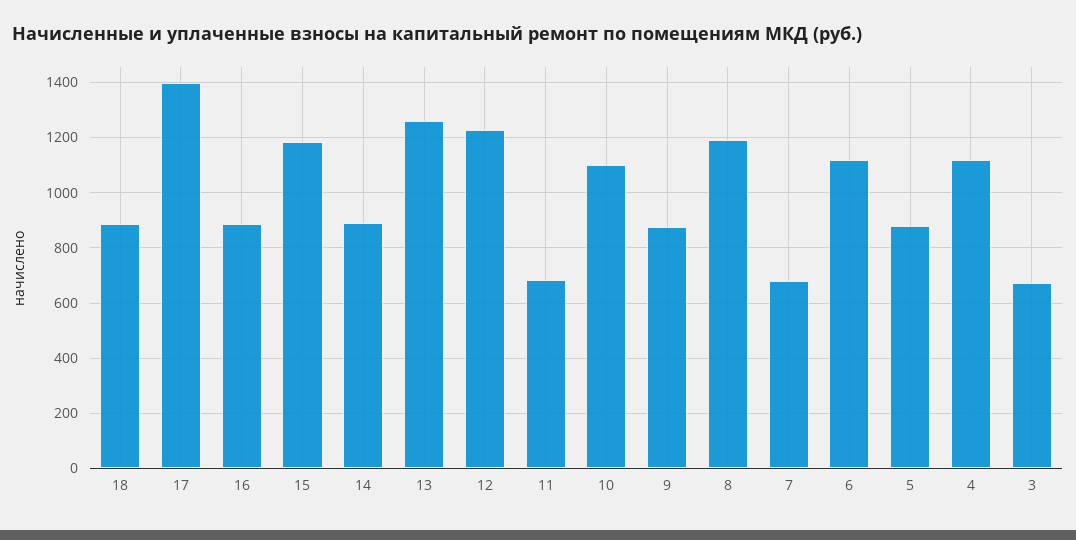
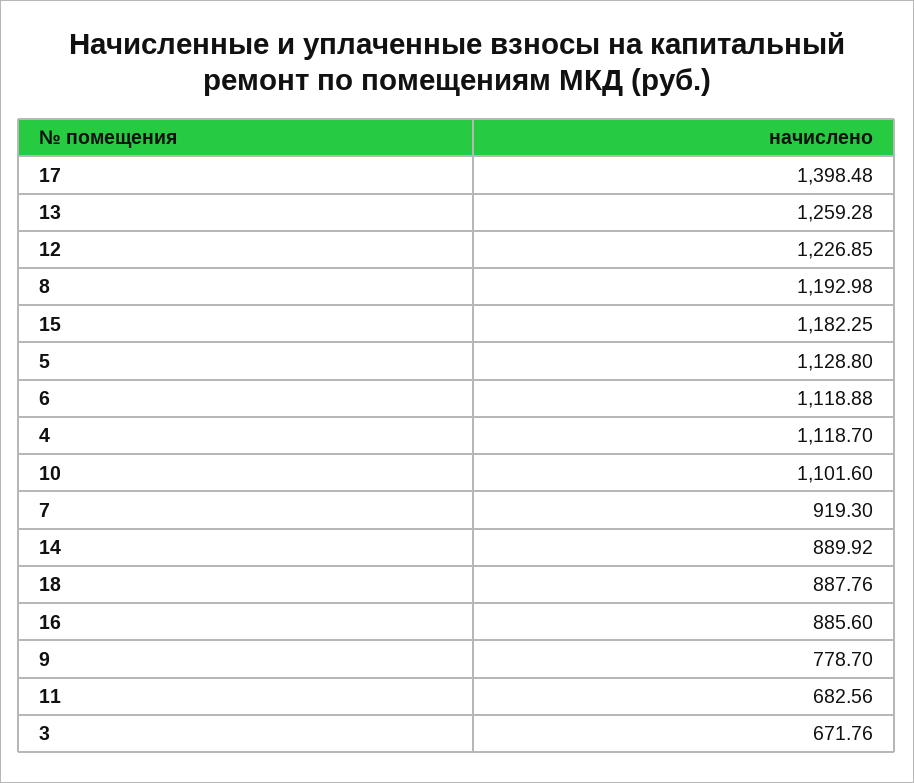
9: 875 -> 778.7
7: 675 -> 919.3
5: 875 -> 1128.8

